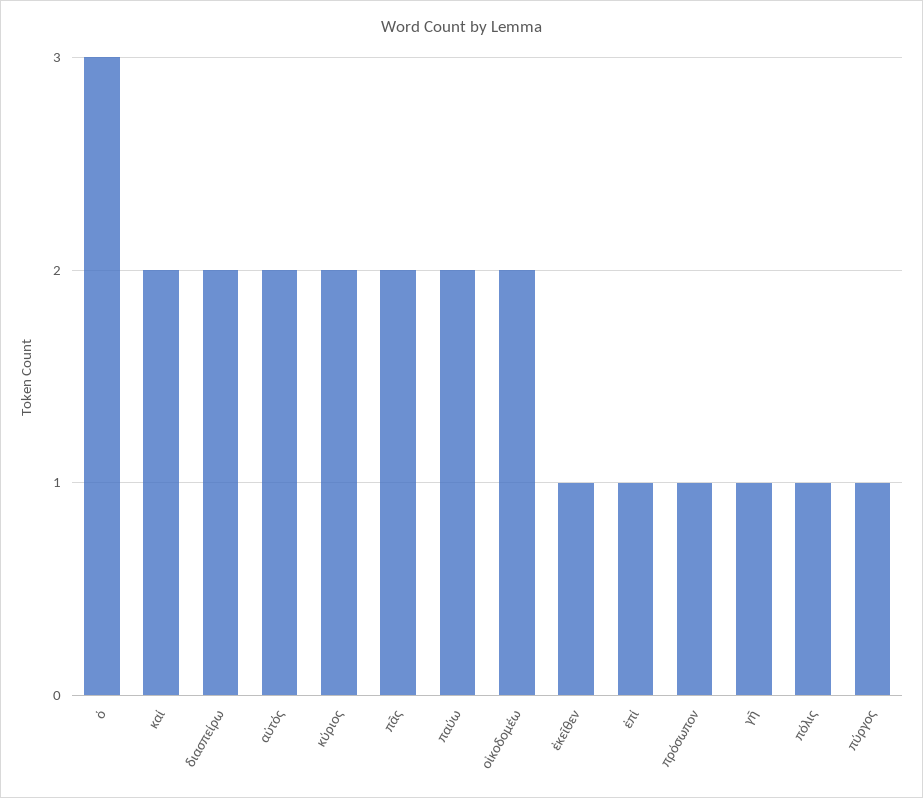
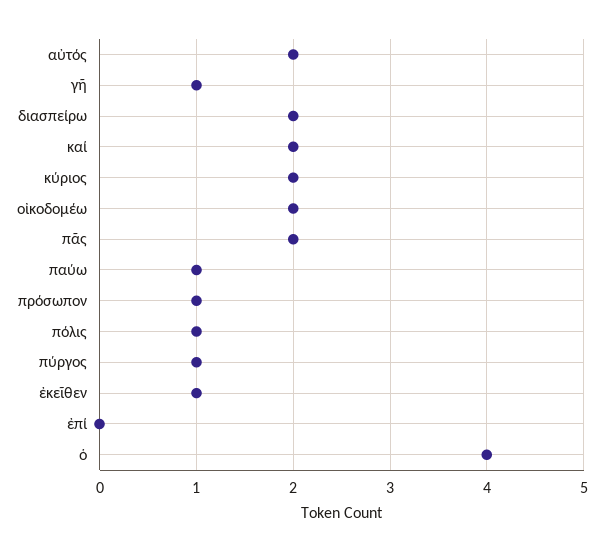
ὁ: 3 -> 4
παύω: 2 -> 1
ἐπί: 1 -> 0

